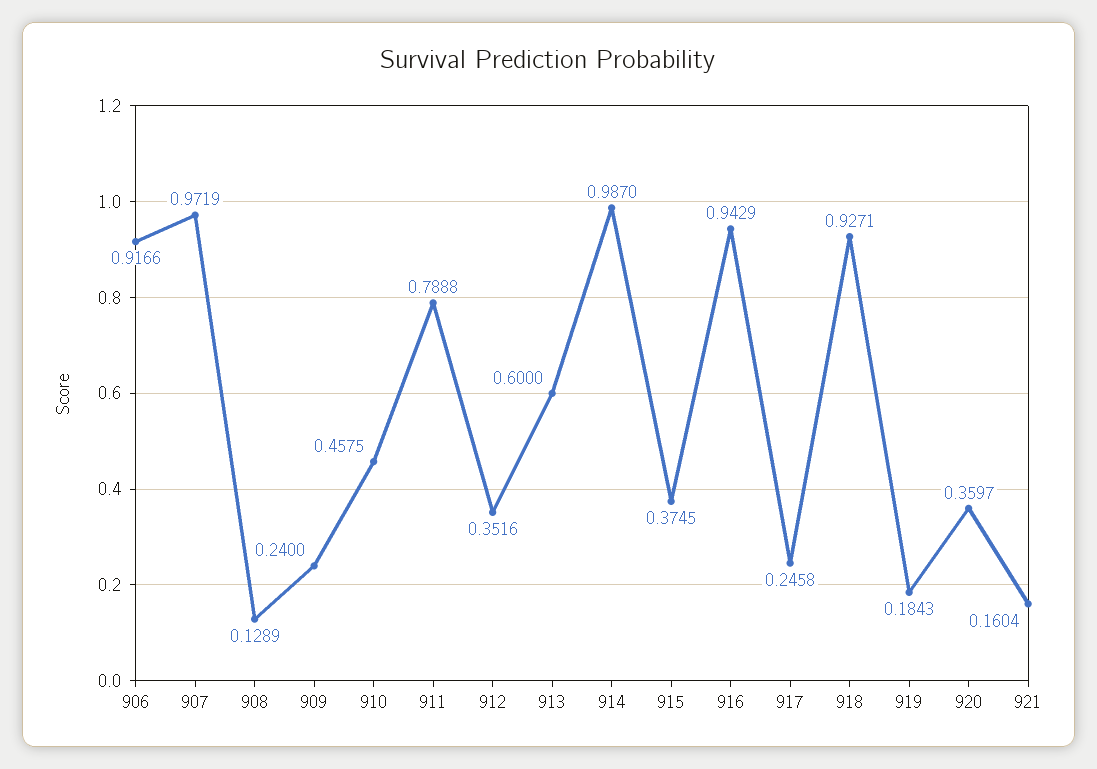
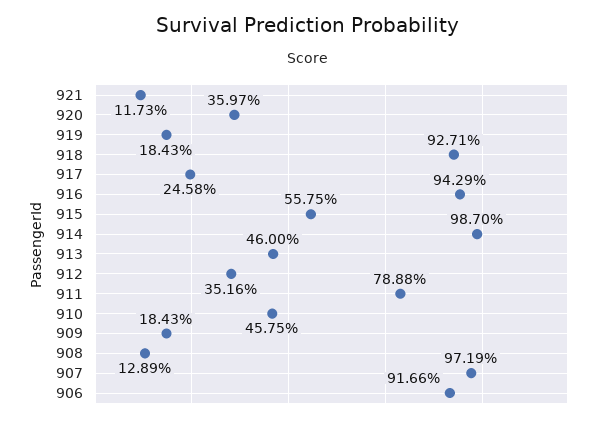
909: 0.24 -> 0.1843
913: 0.6 -> 0.46
915: 0.3745 -> 0.5575
921: 0.1604 -> 0.1173

